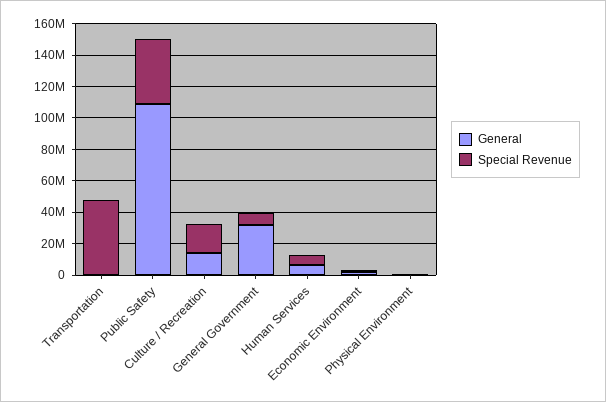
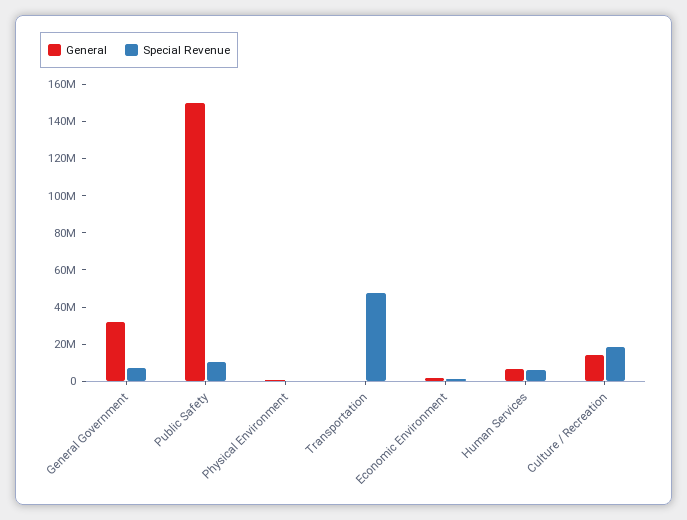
General, Public Safety: 110000000 -> 150000000
Special Revenue, Public Safety: 40000000 -> 10000000

